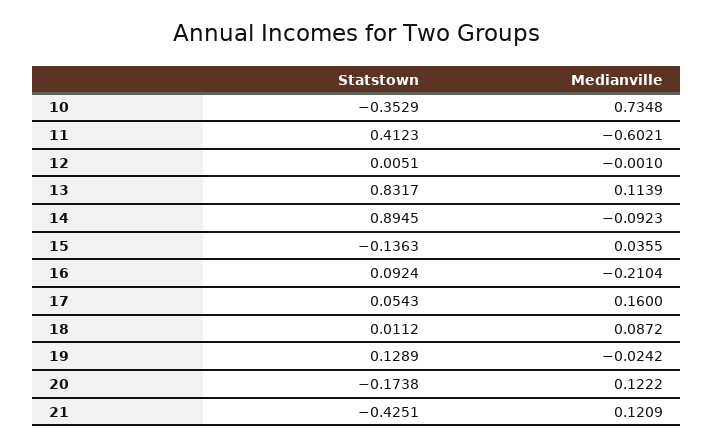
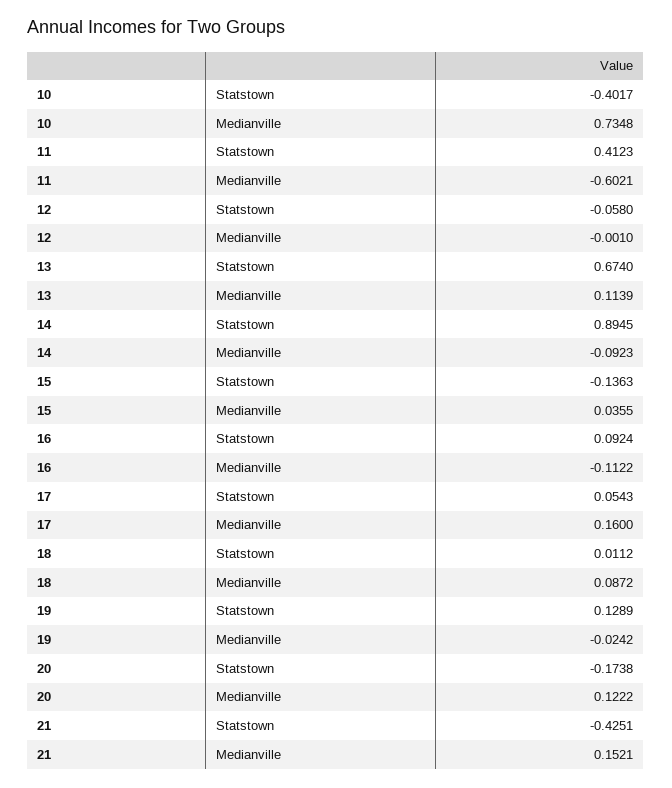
Statstown, 10: -0.3529 -> -0.4017
Statstown, 12: 0.0051 -> -0.058
Statstown, 13: 0.8317 -> 0.674
Medianville, 16: -0.2104 -> -0.1122
Medianville, 21: 0.1209 -> 0.1521

